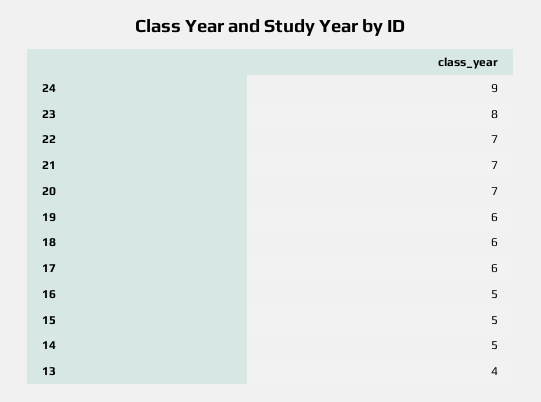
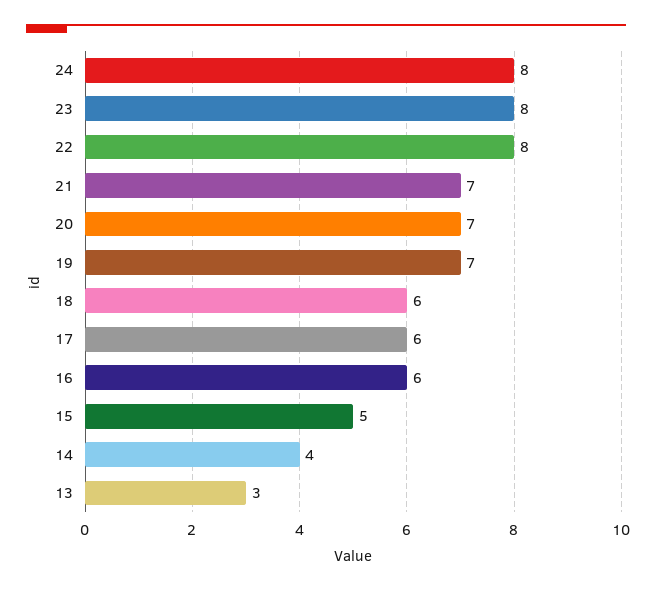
24: 9 -> 8
22: 7 -> 8
19: 6 -> 7
16: 5 -> 6
14: 5 -> 4
13: 4 -> 3

